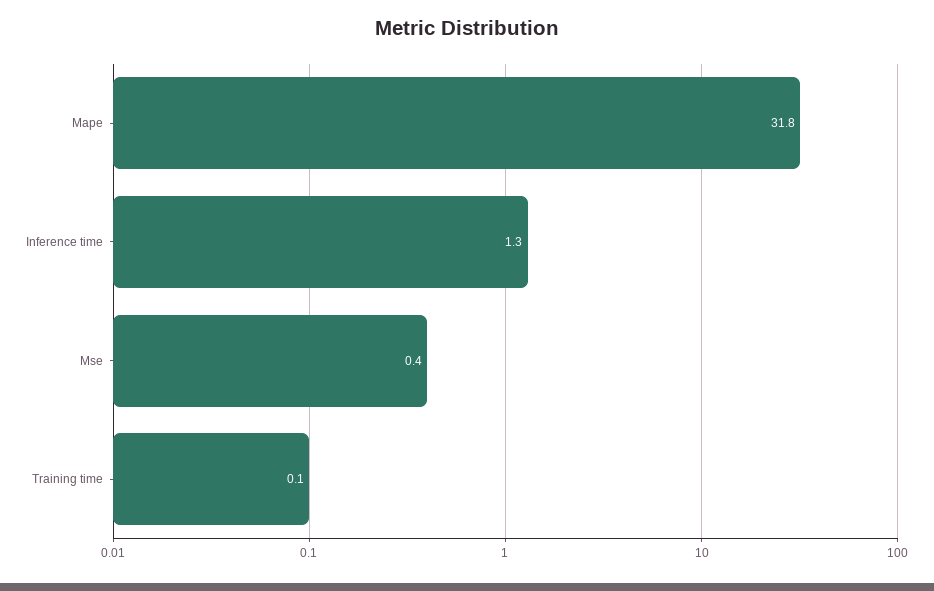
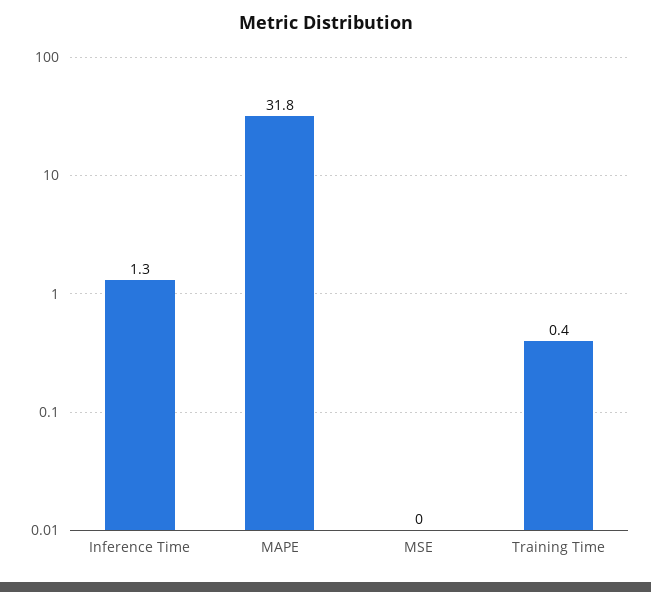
Mse: 0.4 -> 0
Training time: 0.1 -> 0.4

